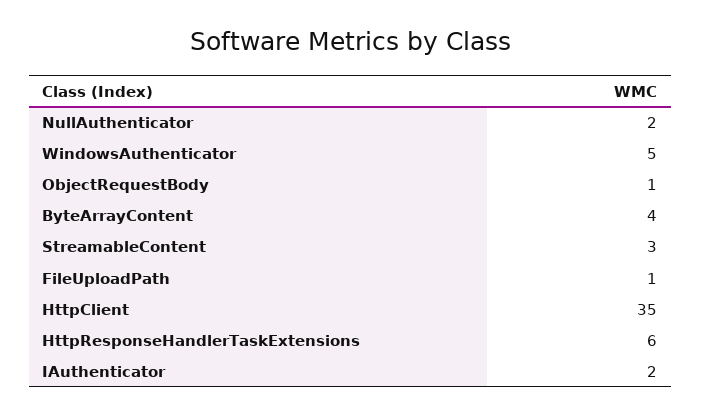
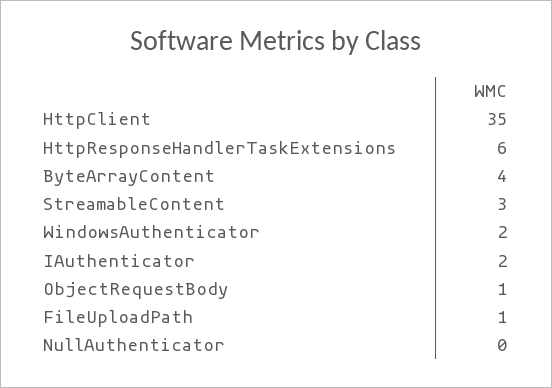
NullAuthenticator: 2 -> 0
WindowsAuthenticator: 5 -> 2

